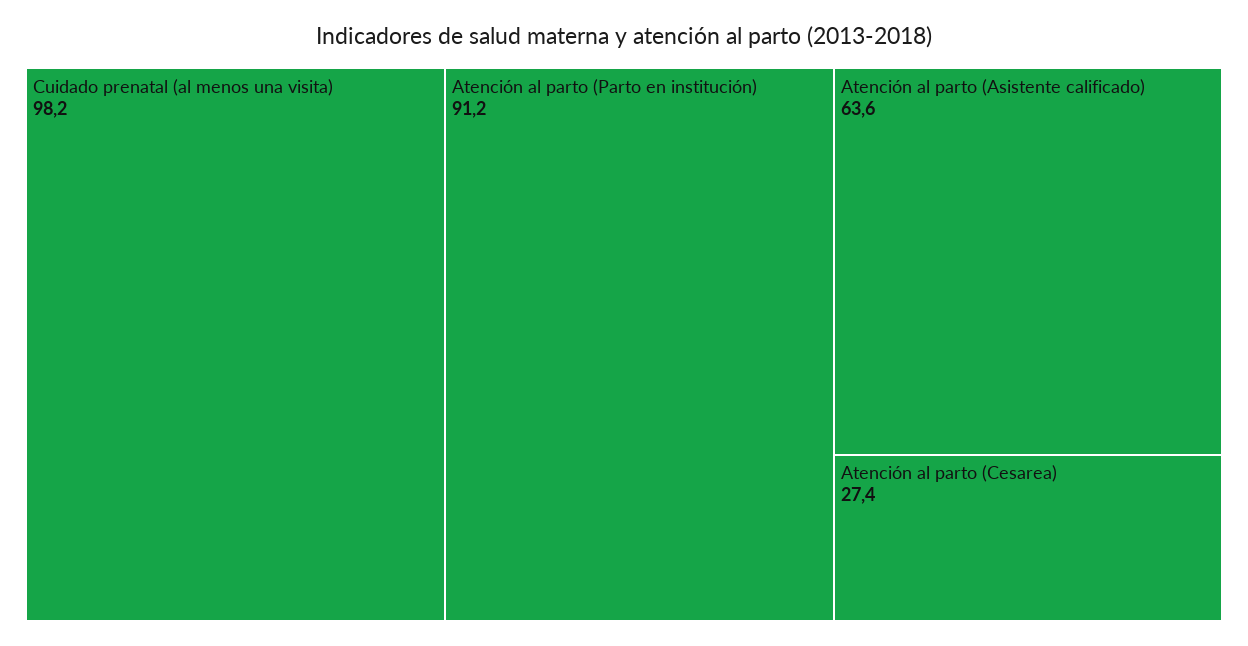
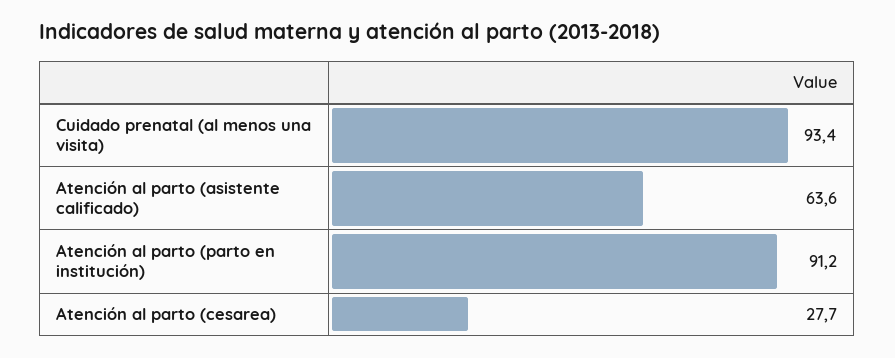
Cuidado prenatal (al menos una visita): 98.2 -> 93.4
Atención al parto (Cesarea): 27.4 -> 27.7

